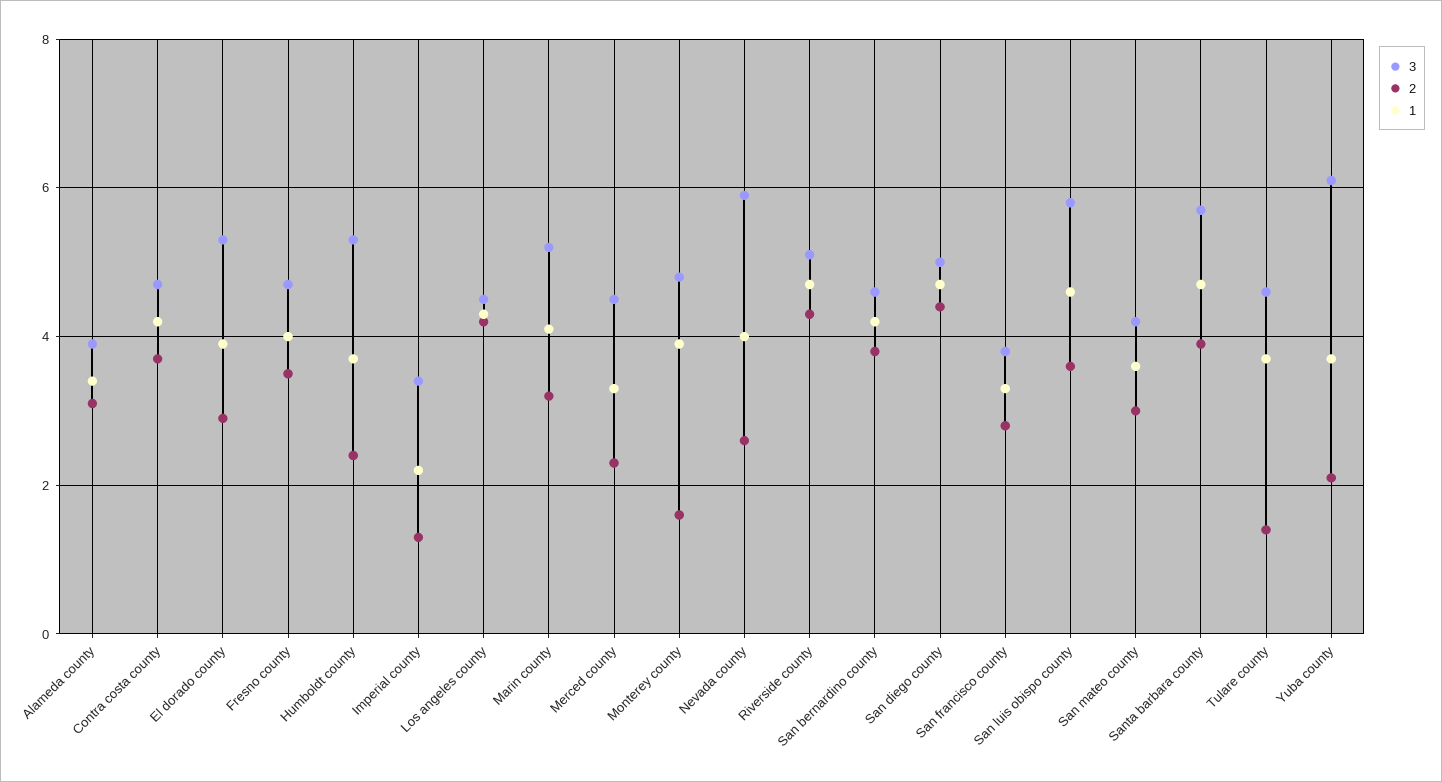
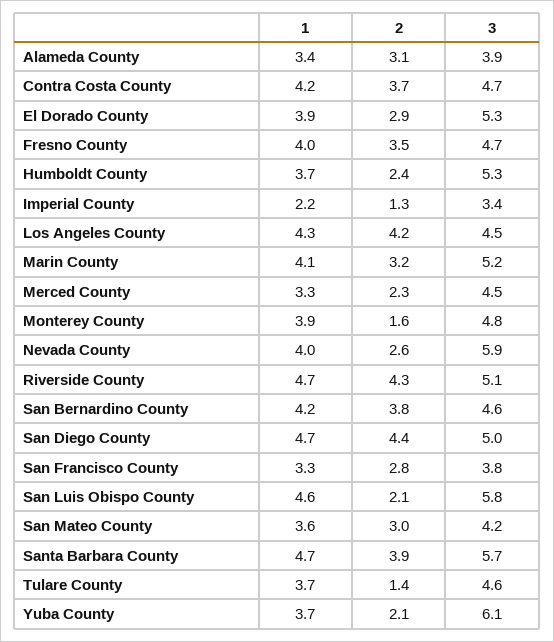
2, San luis obispo county: 3.5 -> 2.1

